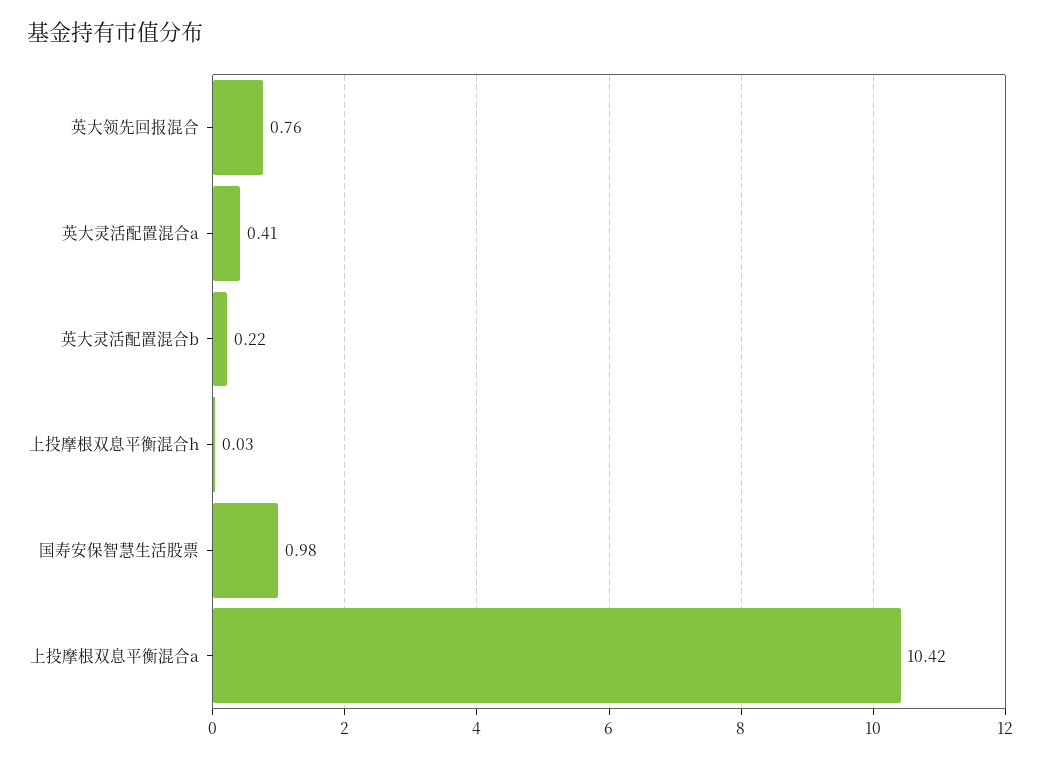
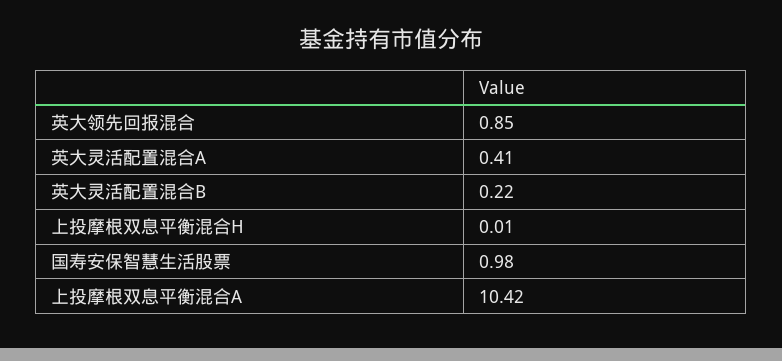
英大领先回报混合: 0.76 -> 0.85
上投摩根双息平衡混合h: 0.03 -> 0.01

